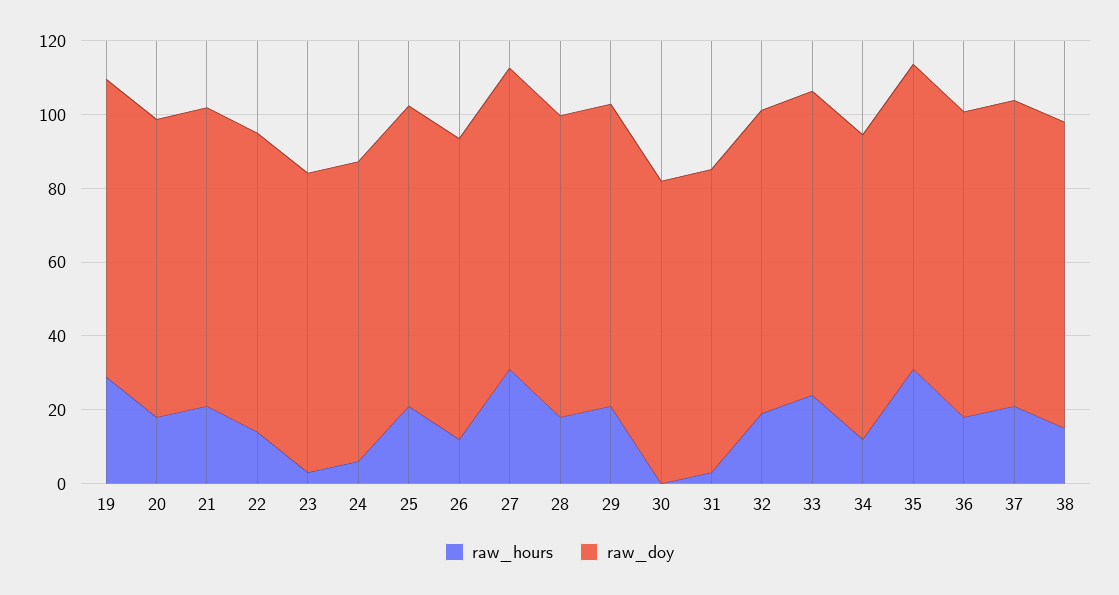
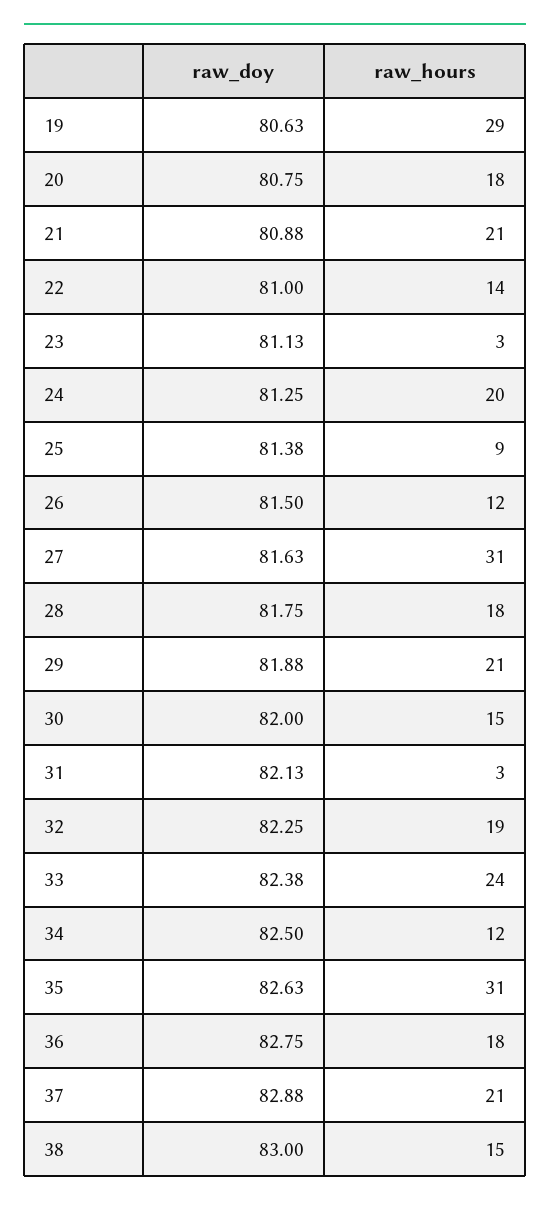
raw_hours, 24: 5 -> 20
raw_hours, 25: 20 -> 9
raw_hours, 30: 0 -> 15

